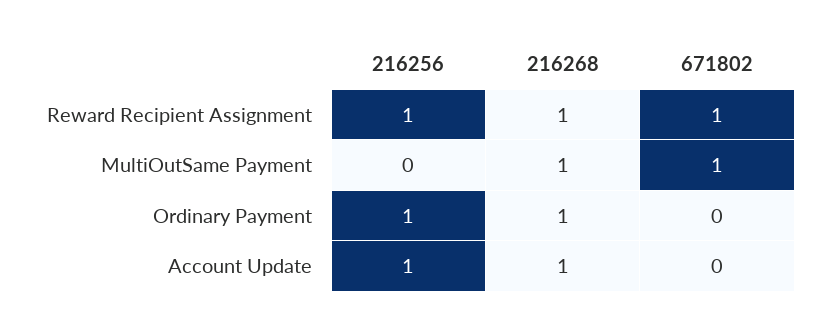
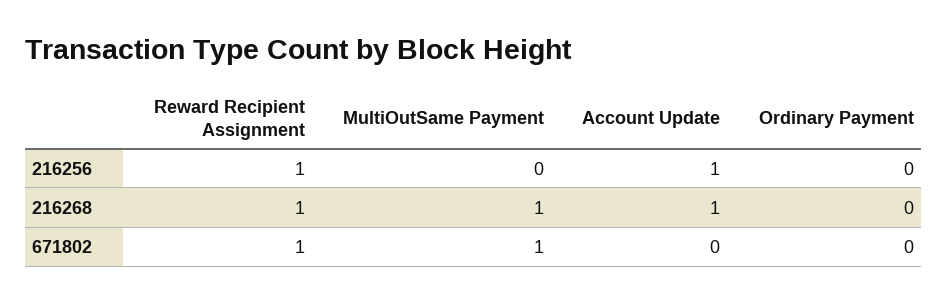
216256, Ordinary Payment: 1 -> 0
216268, Ordinary Payment: 1 -> 0

